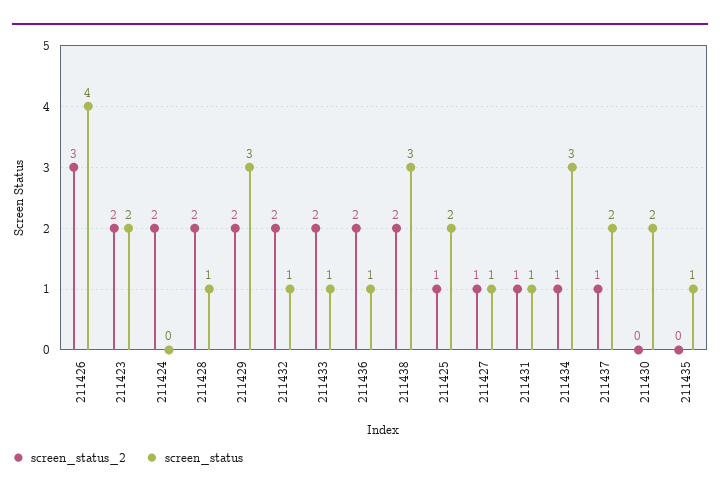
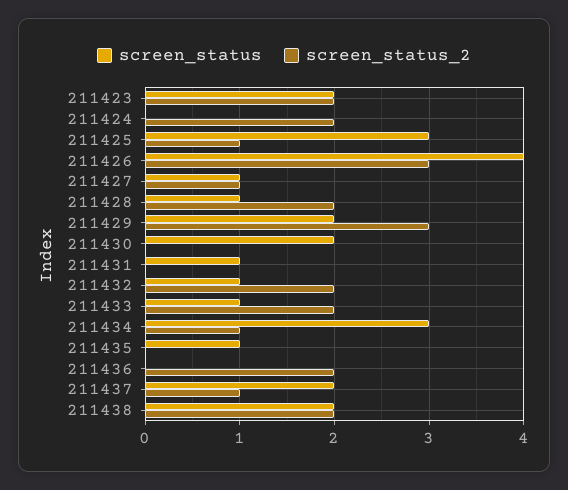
screen_status_2, 211429: 2 -> 3
screen_status, 211429: 3 -> 2
screen_status, 211436: 1 -> 0
screen_status, 211438: 3 -> 2
screen_status, 211425: 2 -> 3
screen_status_2, 211431: 1 -> 0

